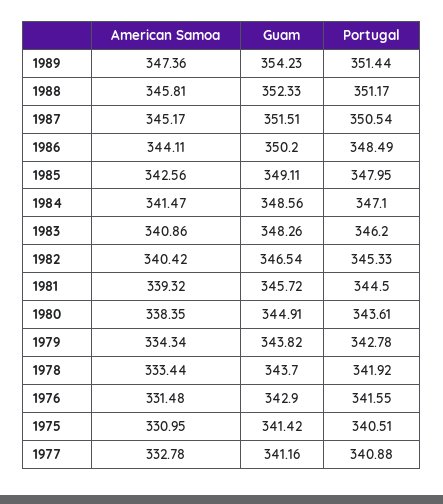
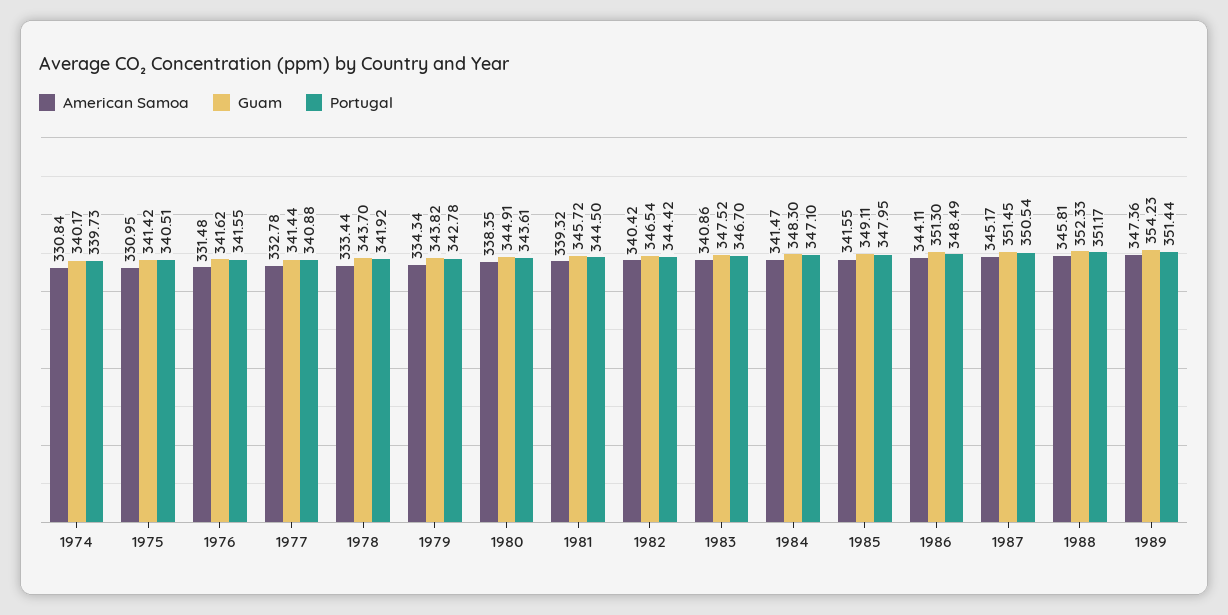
Guam, 1987: 351.51 -> 351.45
Guam, 1986: 350.2 -> 351.3
American Samoa, 1985: 342.56 -> 341.55
Guam, 1984: 348.56 -> 348.3
Guam, 1983: 348.26 -> 347.52
Portugal, 1983: 346.2 -> 346.7
Portugal, 1982: 345.33 -> 344.42
Guam, 1976: 342.9 -> 341.62
Guam, 1977: 341.16 -> 341.44
American Samoa, 1974: none -> 330.84
Guam, 1974: none -> 340.17
Portugal, 1974: none -> 339.73

